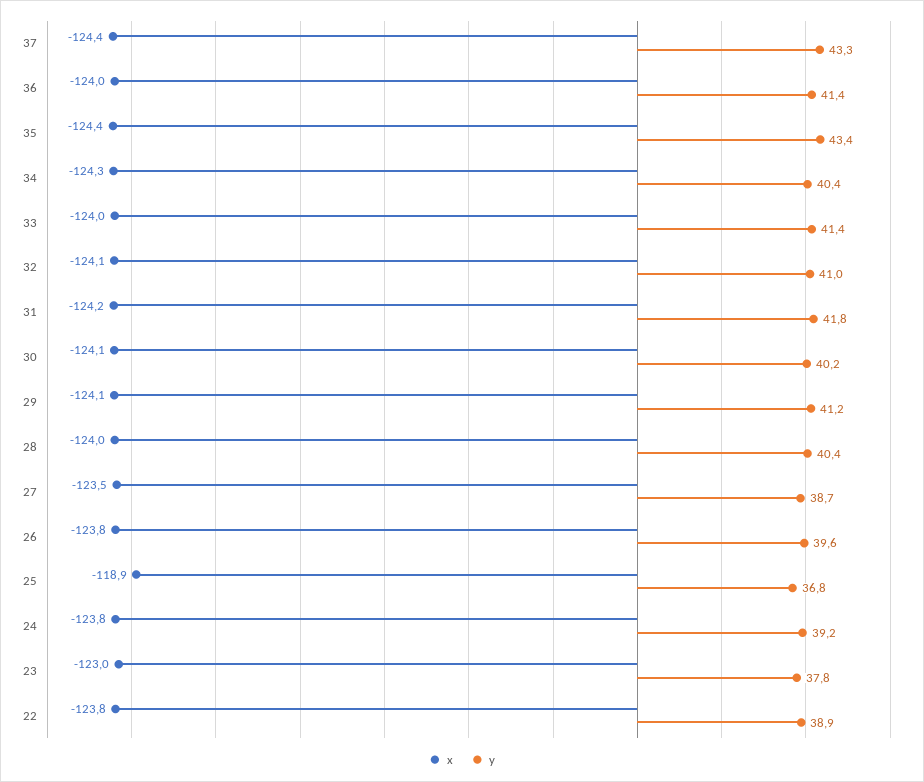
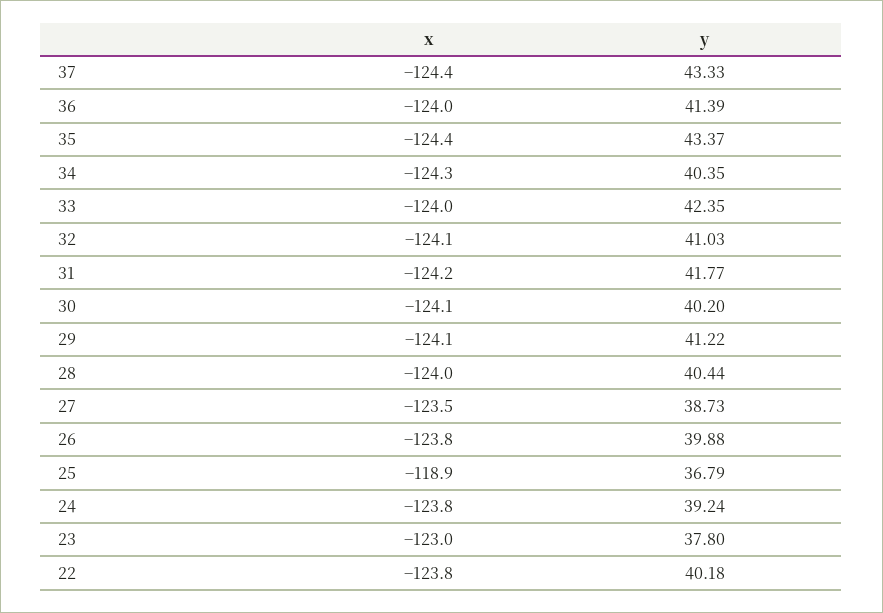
y, 33: 41.4 -> 42.35
y, 26: 39.6 -> 39.88
y, 22: 38.9 -> 40.18

